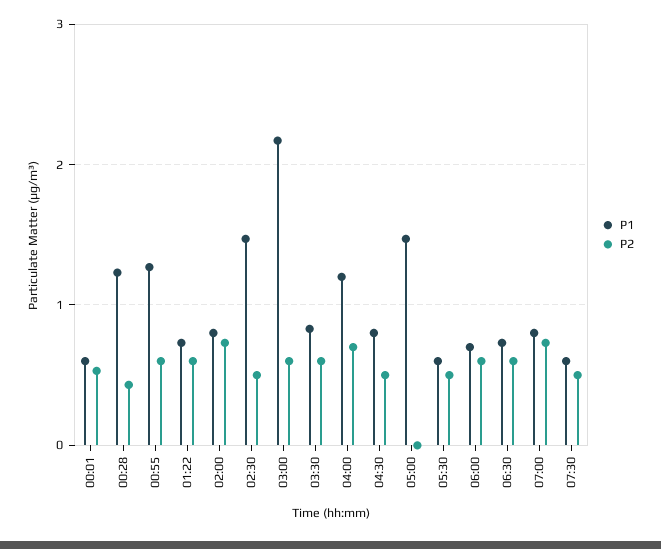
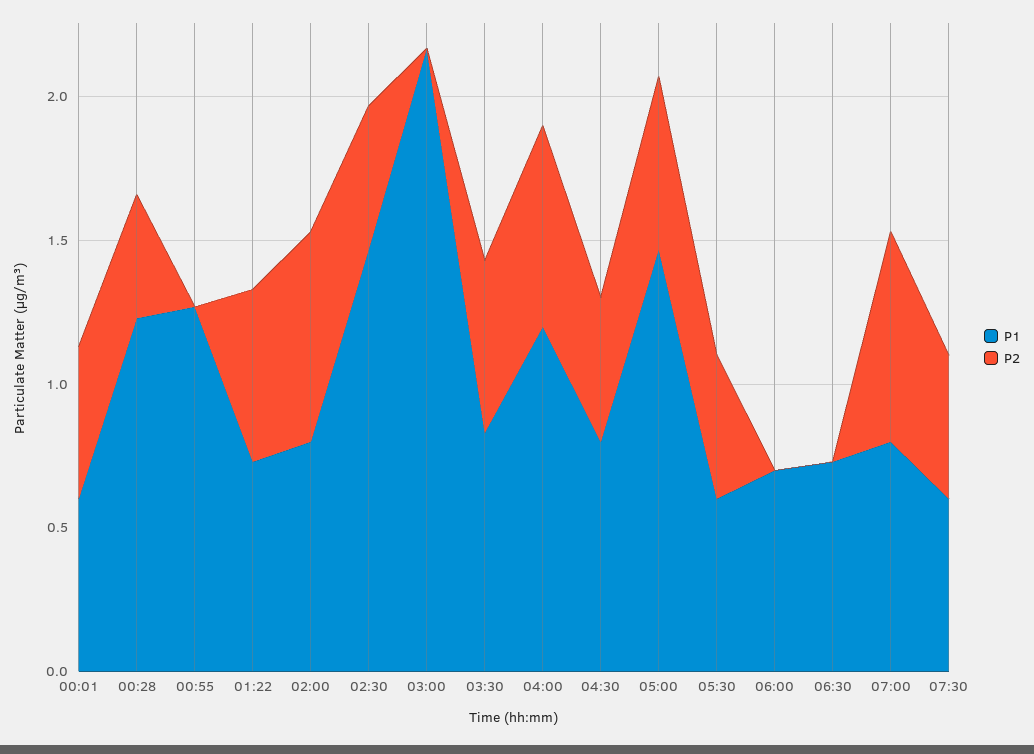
P2, 00:55: 0.6 -> 0
P2, 03:00: 0.6 -> 0
P2, 05:00: 0 -> 0.6
P2, 06:00: 0.6 -> 0
P2, 06:30: 0.6 -> 0

